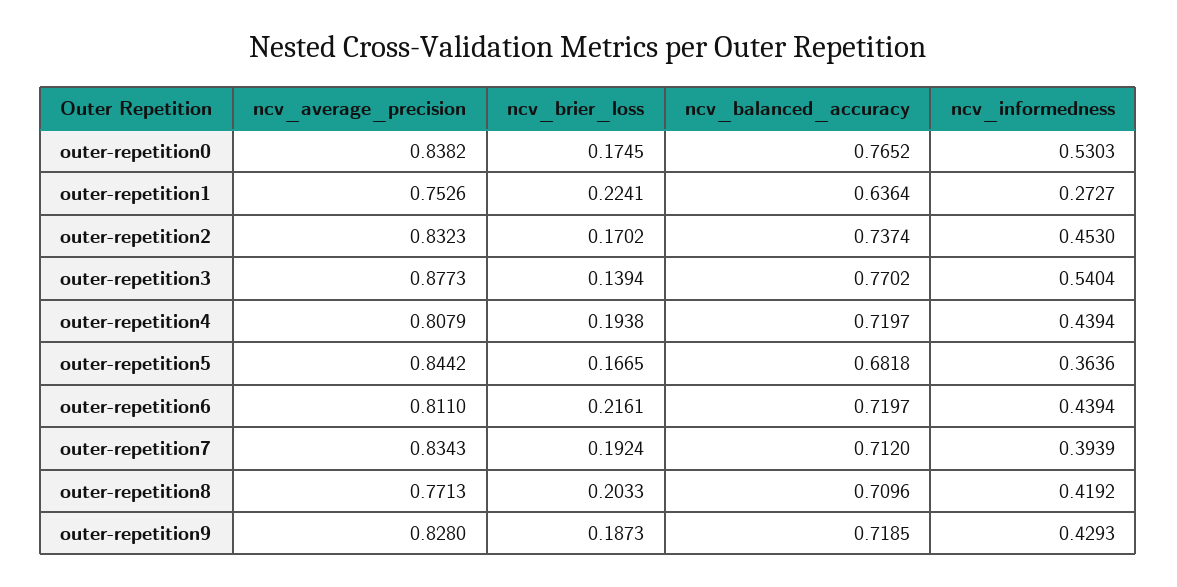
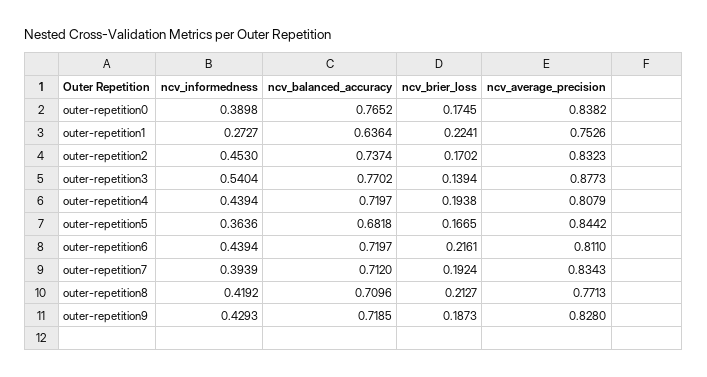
ncv_informedness, outer-repetition0: 0.5303 -> 0.3898
ncv_brier_loss, outer-repetition8: 0.2033 -> 0.2127

